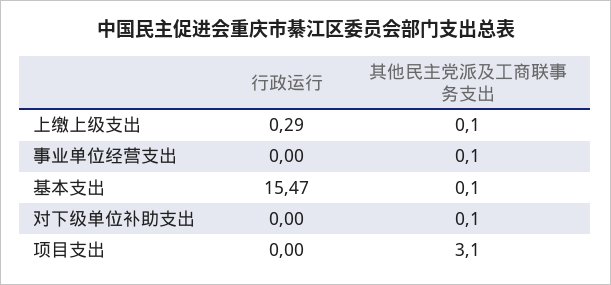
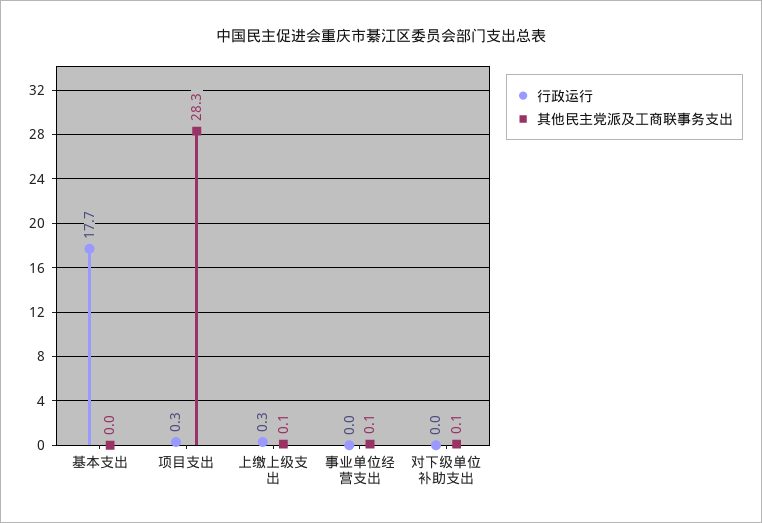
行政运行, 基本支出: 15.47 -> 17.7
其他民主党派及工商联事务支出, 基本支出: 0.1 -> 0
行政运行, 项目支出: 0 -> 0.3
其他民主党派及工商联事务支出, 项目支出: 3.1 -> 28.3

